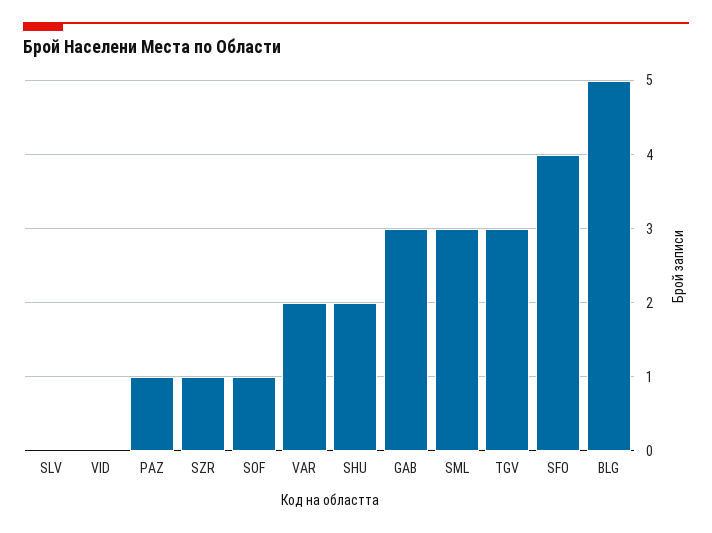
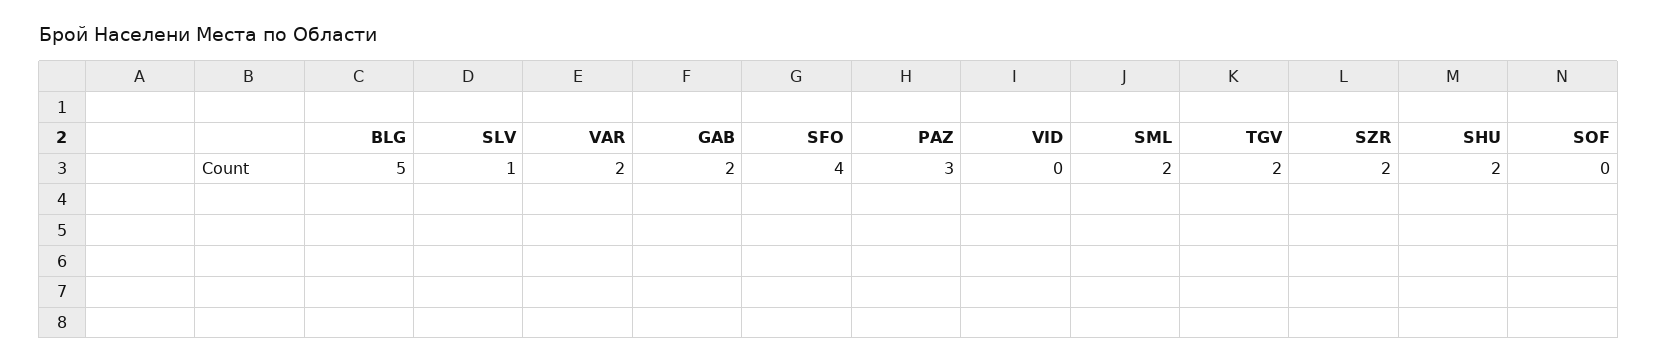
SLV: 0 -> 1
PAZ: 1 -> 3
SZR: 1 -> 2
SOF: 1 -> 0
GAB: 3 -> 2
SML: 3 -> 2
TGV: 3 -> 2

